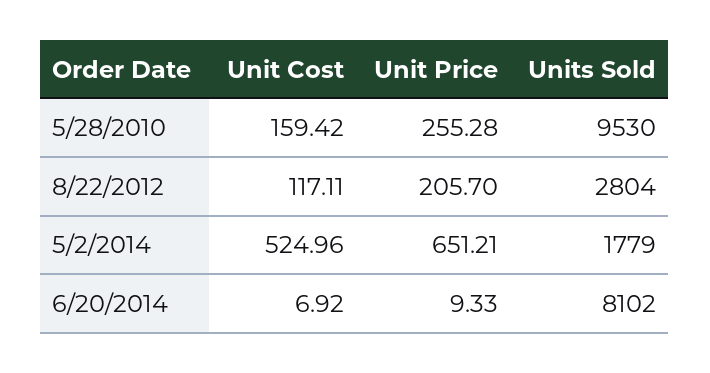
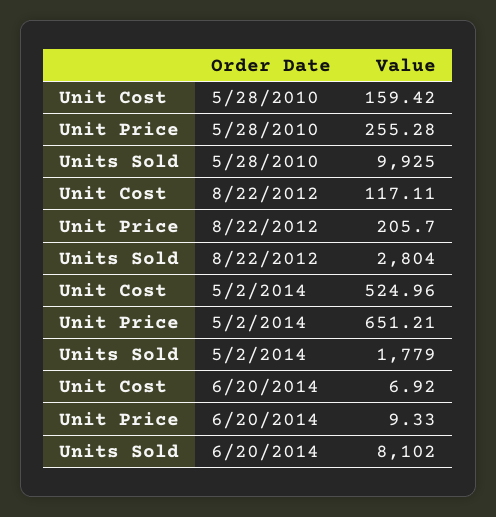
Units Sold, 5/28/2010: 9530 -> 9925

